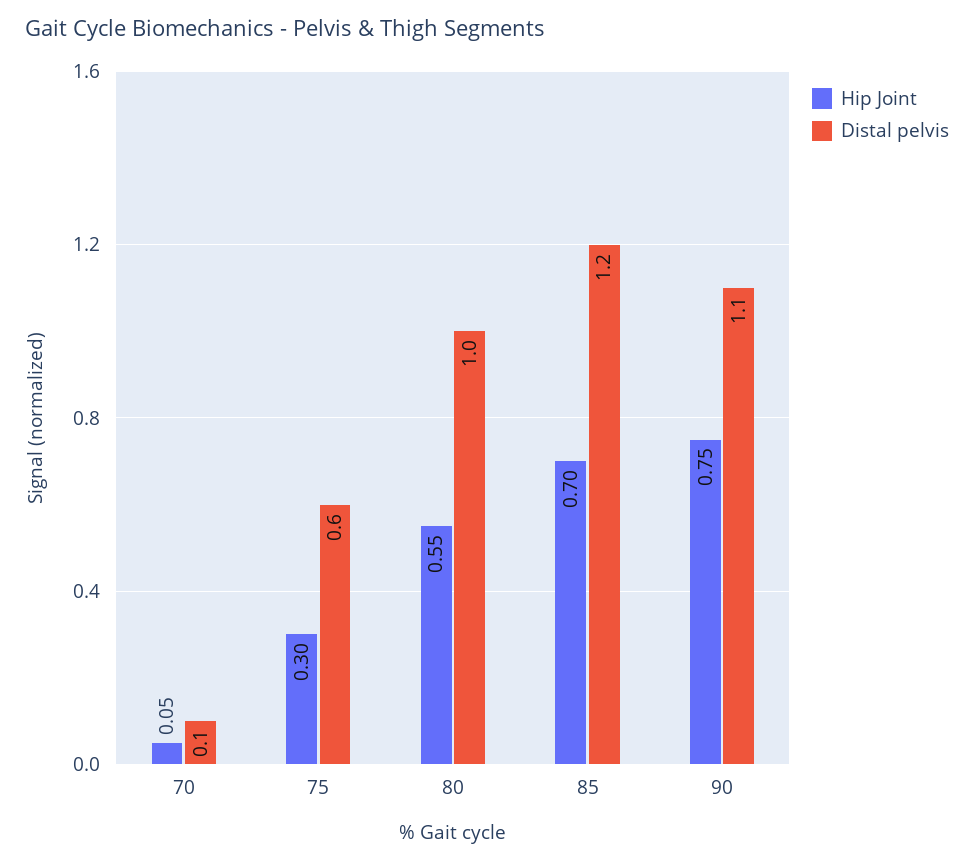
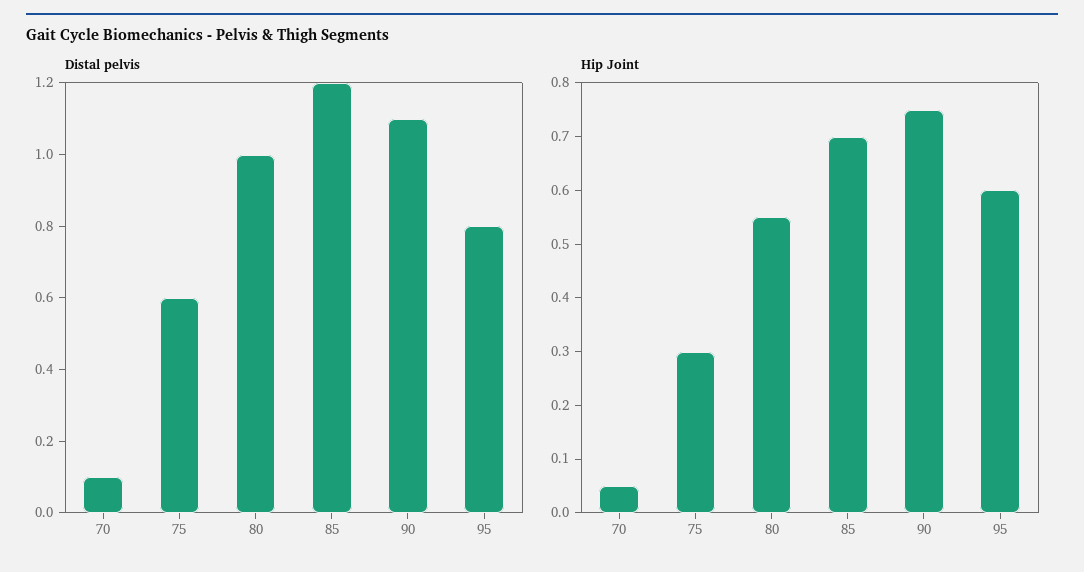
Distal pelvis, 95: none -> 0.8
Hip Joint, 95: none -> 0.6

